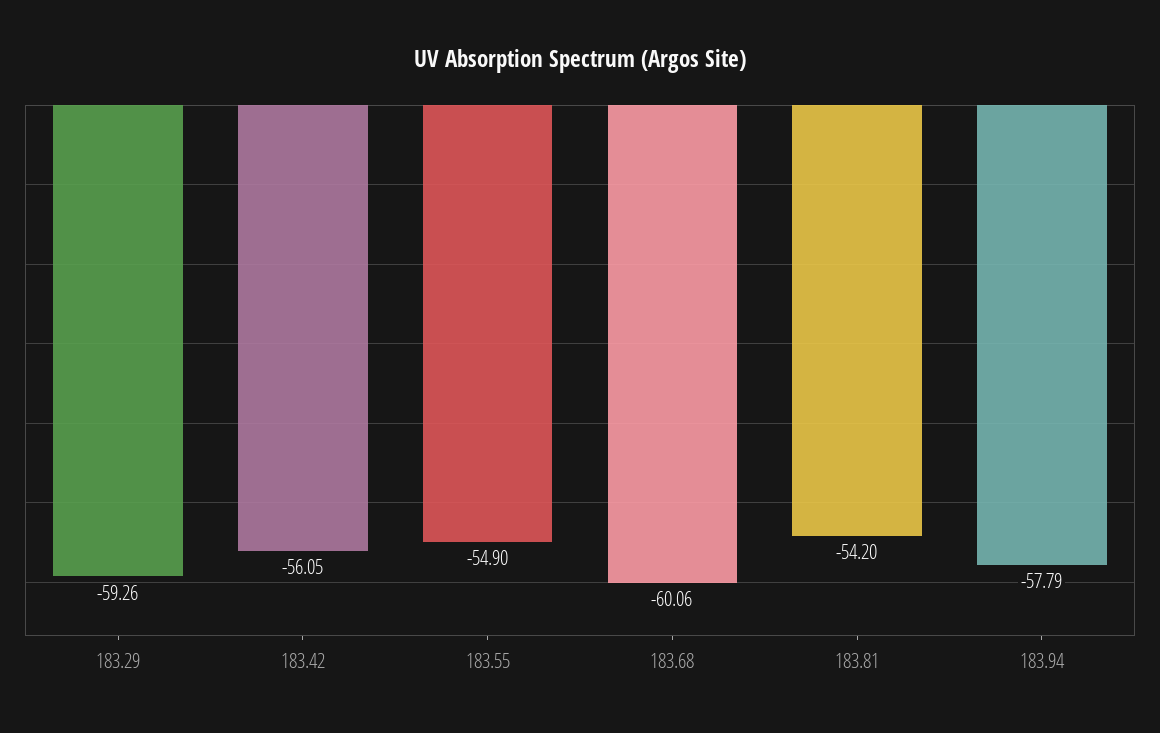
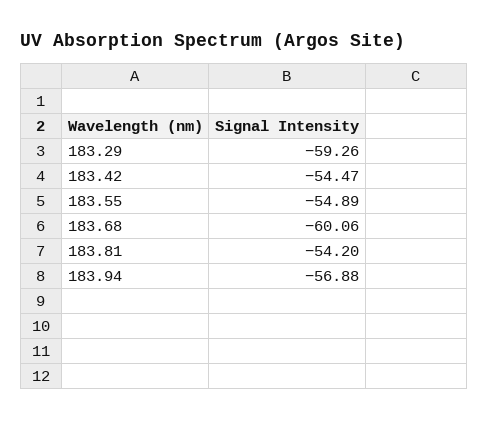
183.42: -56.05 -> -54.47
183.55: -54.9 -> -54.89
183.94: -57.79 -> -56.88

